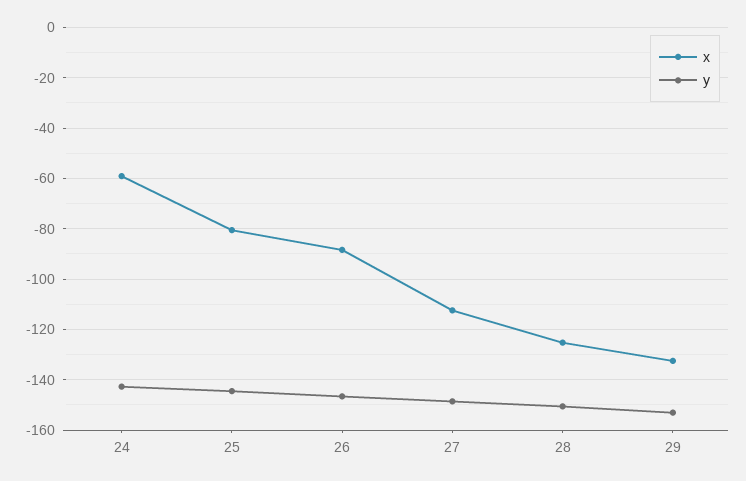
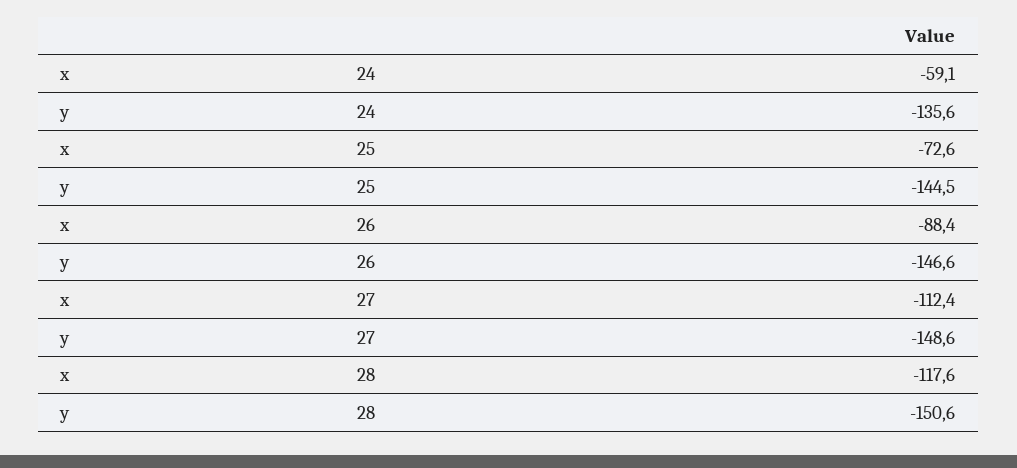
y, 24: -142.5 -> -135.6
x, 25: -80 -> -72.6
x, 28: -125 -> -117.6
x, 29: -132.5 -> none
y, 29: -152.5 -> none

